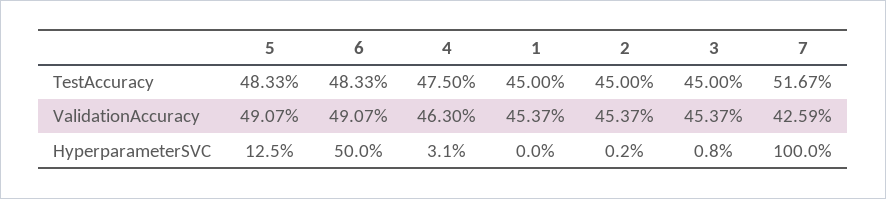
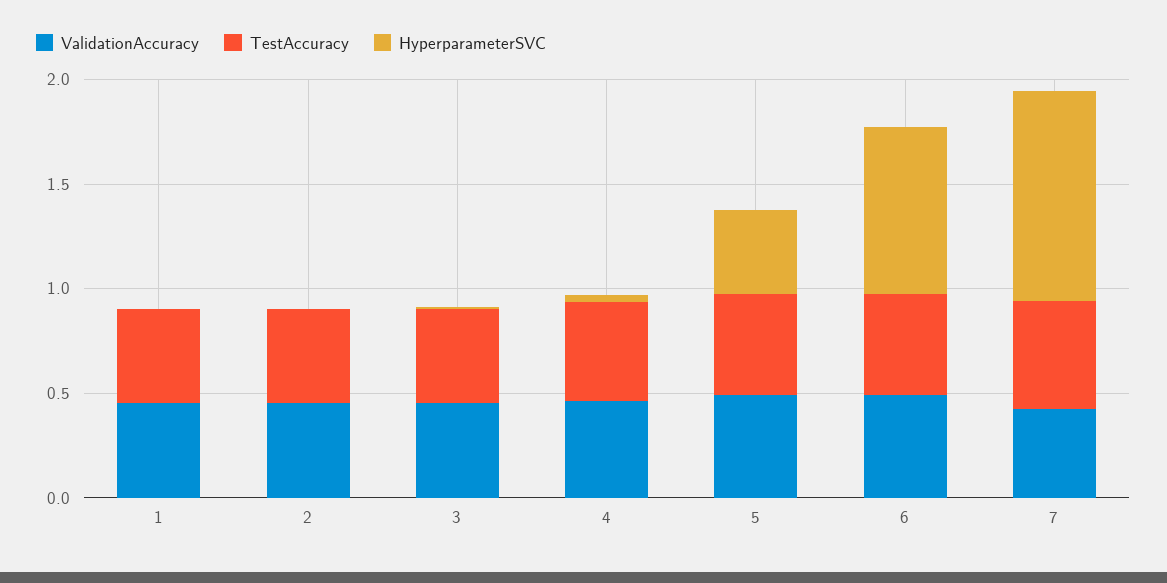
HyperparameterSVC, 5: 0.125 -> 0.4
HyperparameterSVC, 6: 0.5 -> 0.8

